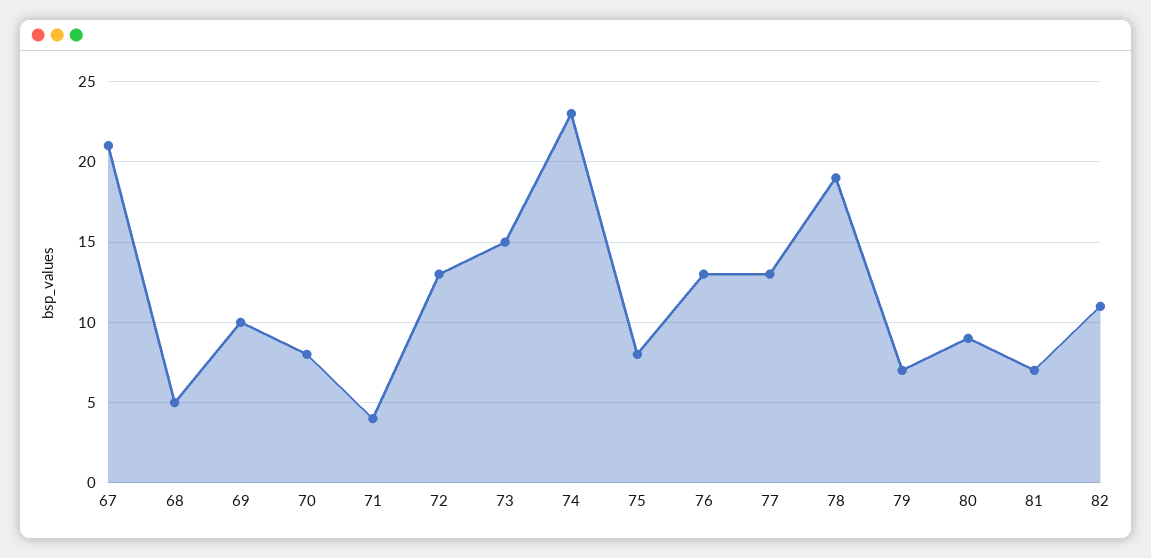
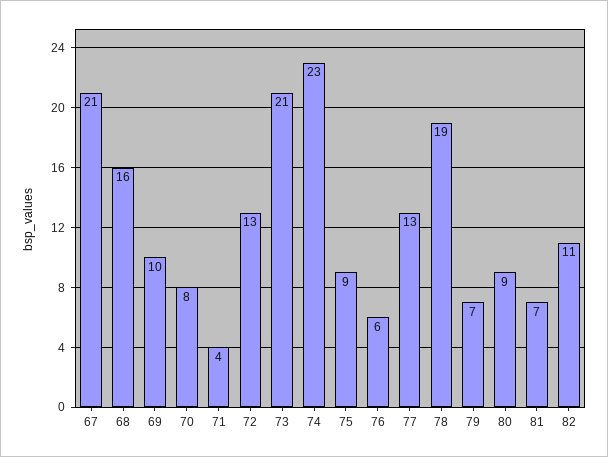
68: 5 -> 16
73: 15 -> 21
75: 8 -> 9
76: 13 -> 6

